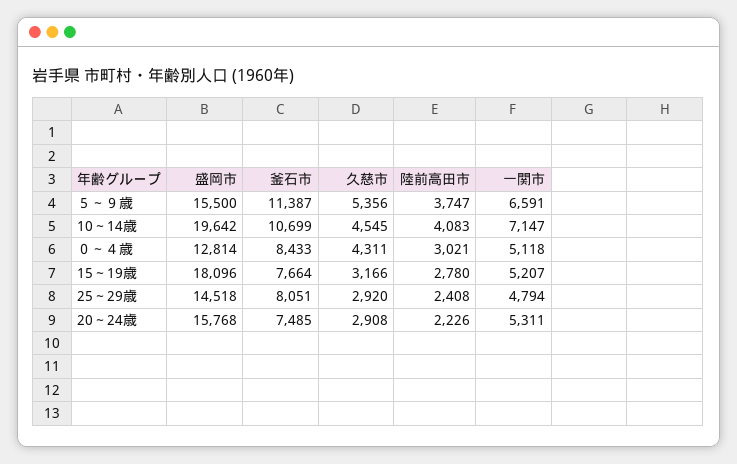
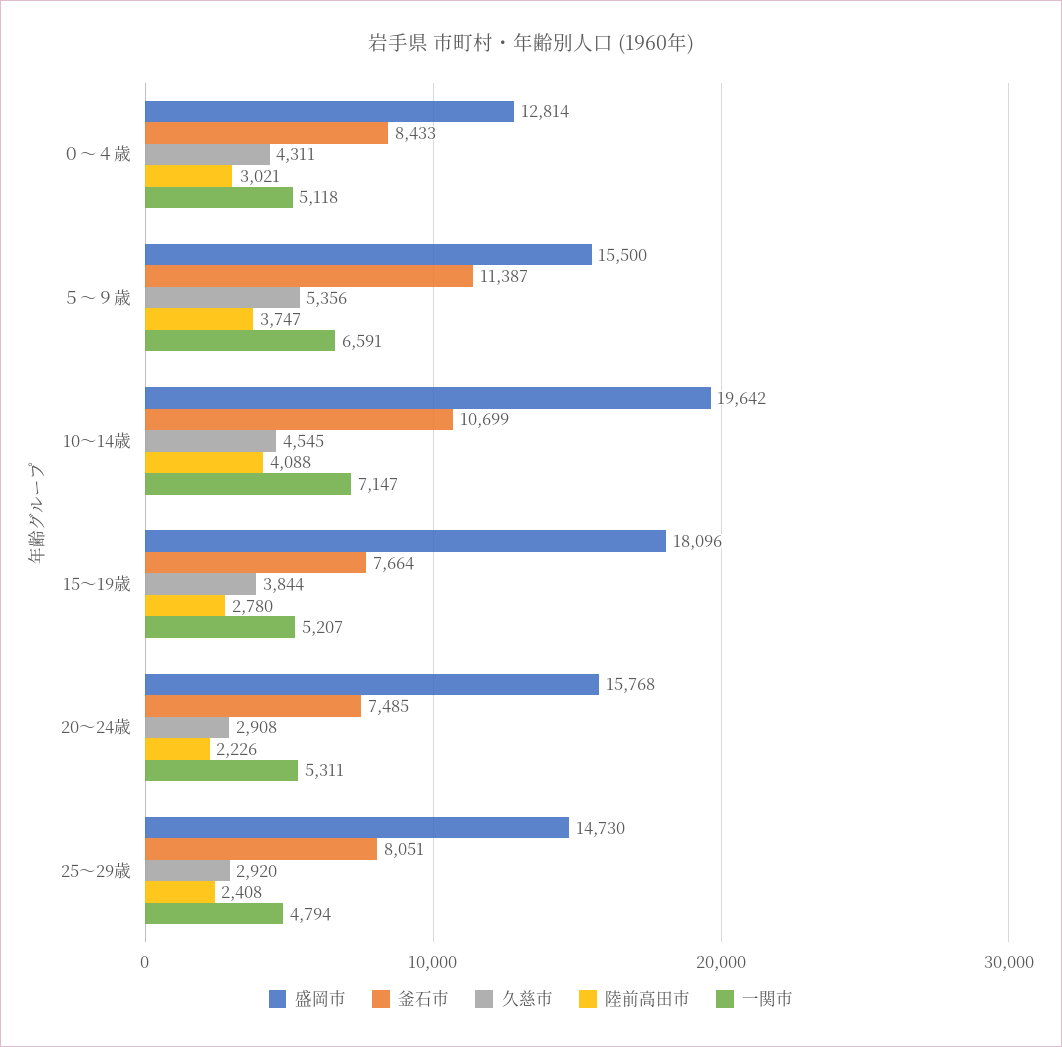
陸前高田市, 10～14歳: 4083 -> 4088
久慈市, 15～19歳: 3166 -> 3844
盛岡市, 25～29歳: 14518 -> 14730

